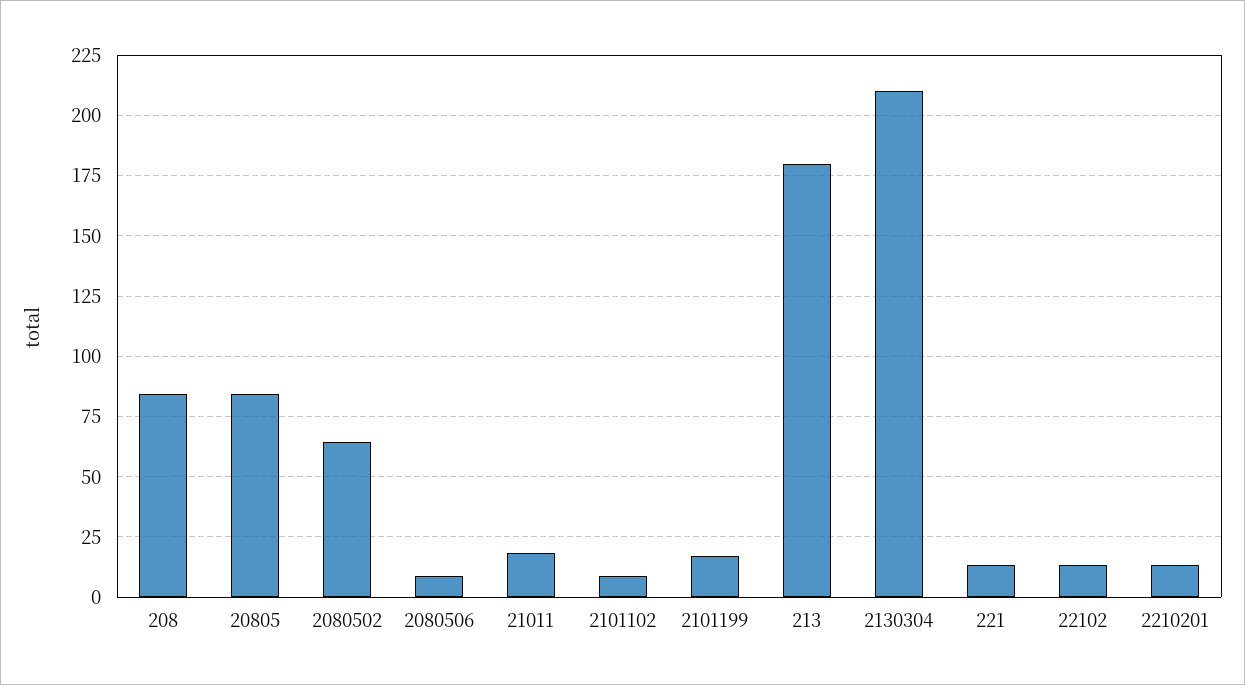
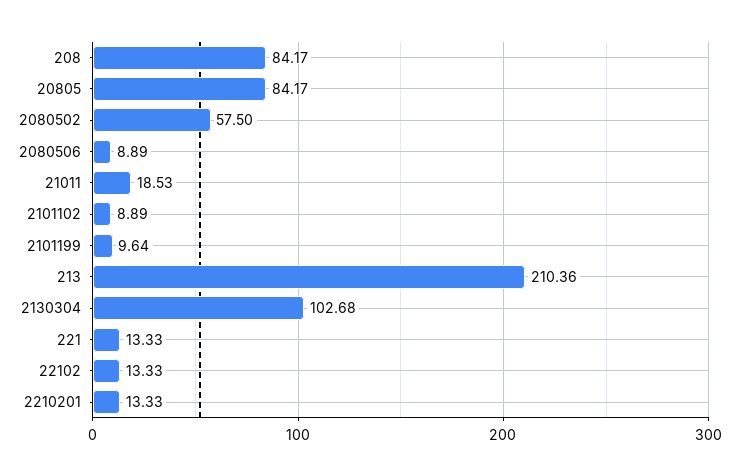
2080502: 65 -> 57.5
2101199: 17.5 -> 9.64
213: 180 -> 210.36
2130304: 210 -> 102.68

